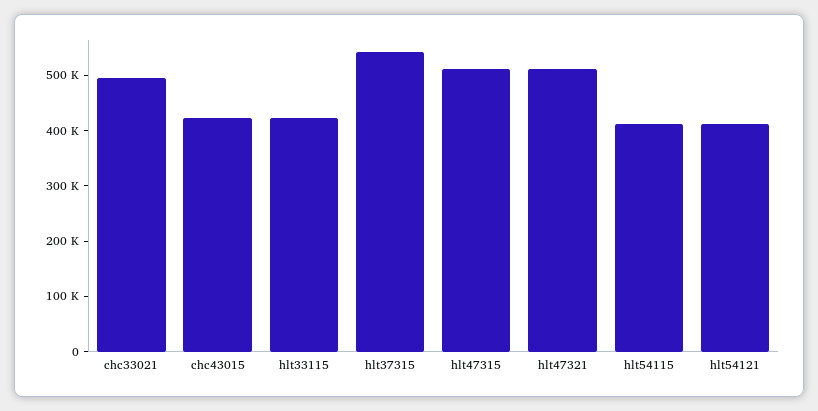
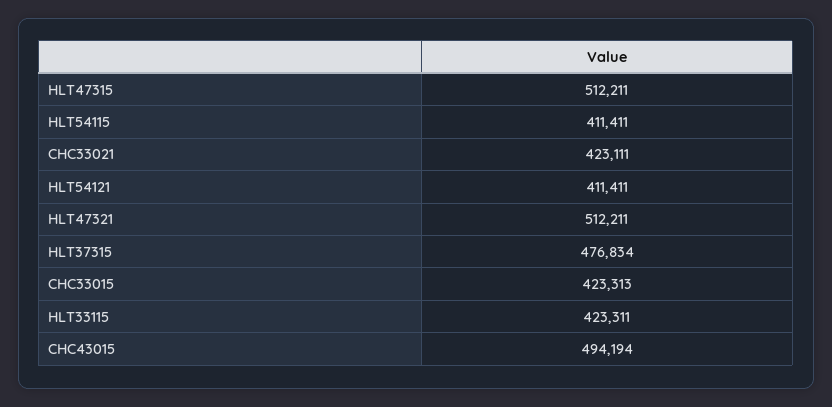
chc33021: 500000 -> 423111
chc43015: 420000 -> 494194
hlt37315: 540000 -> 476834
CHC33015: none -> 423313

